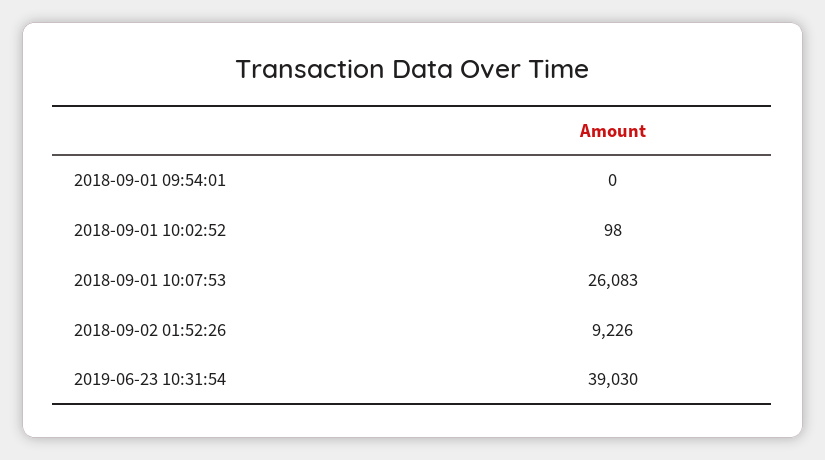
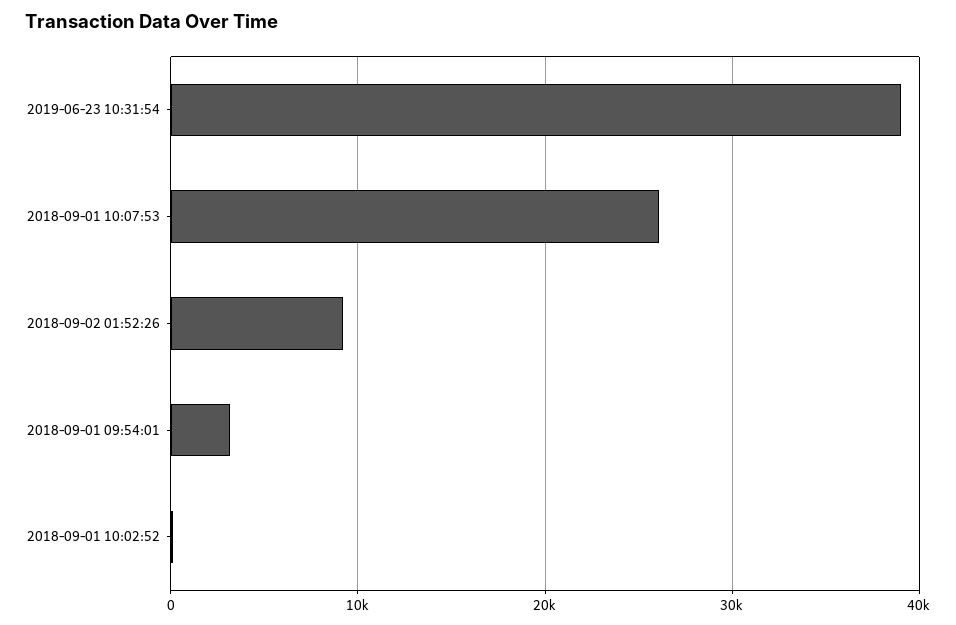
2018-09-01 09:54:01: 0 -> 3000

